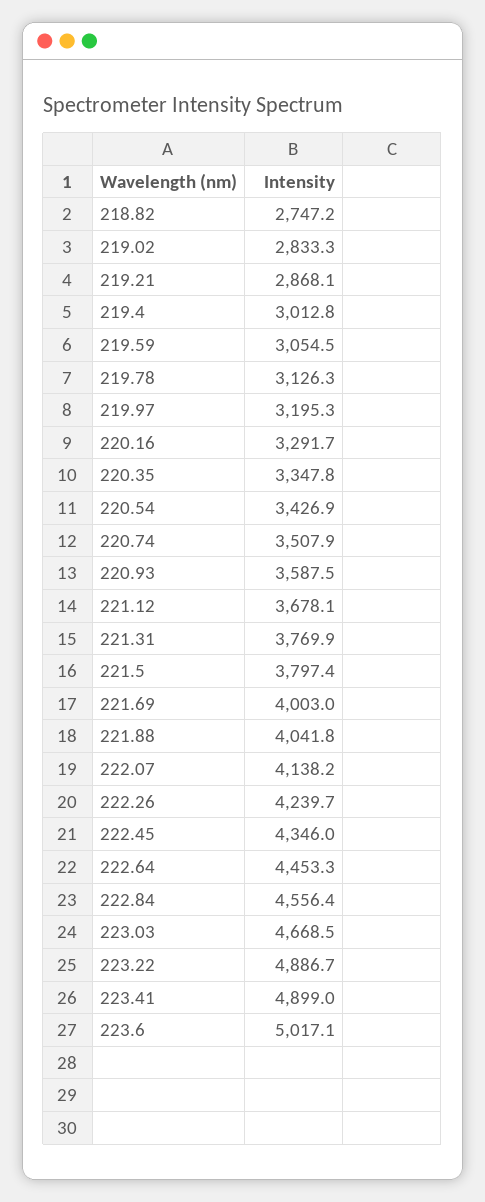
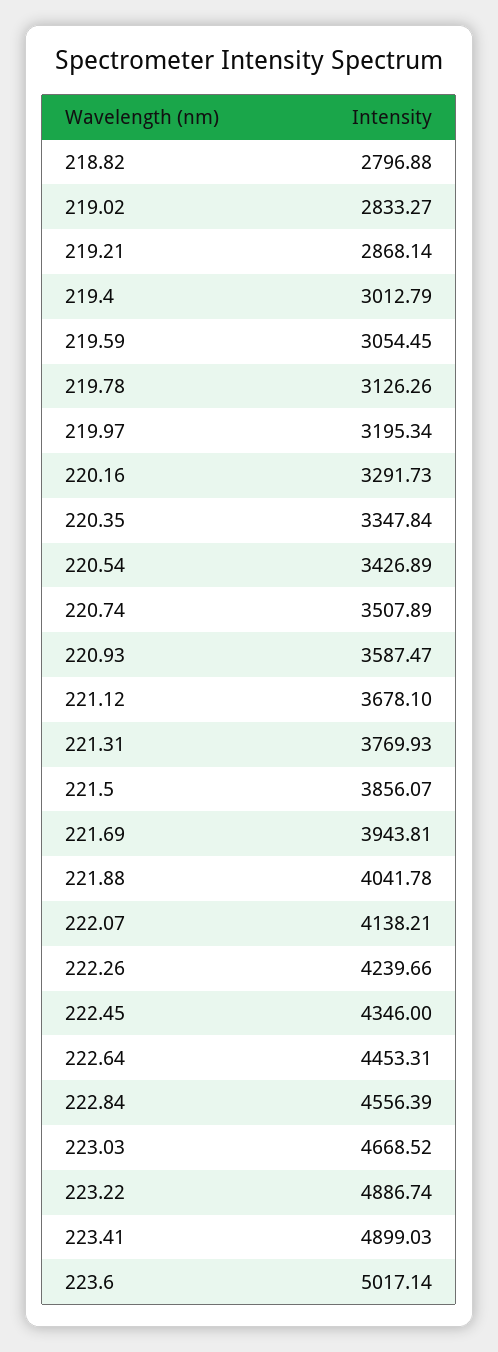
218.82: 2747.2 -> 2796.88
221.5: 3797.4 -> 3856.07
221.69: 4003 -> 3943.81

